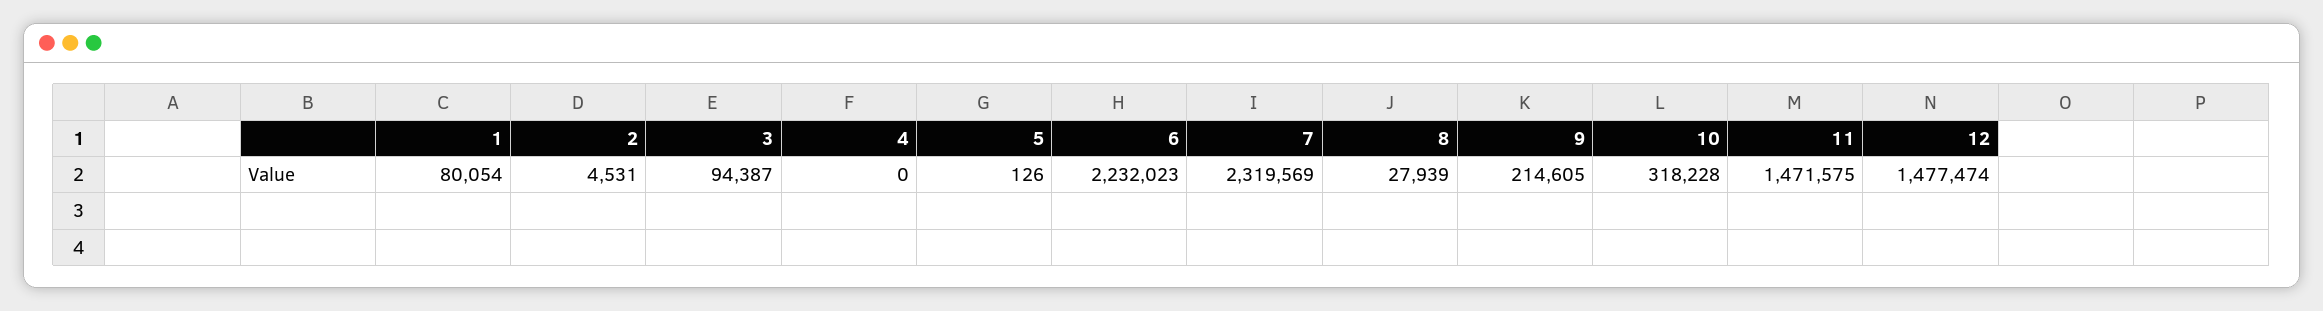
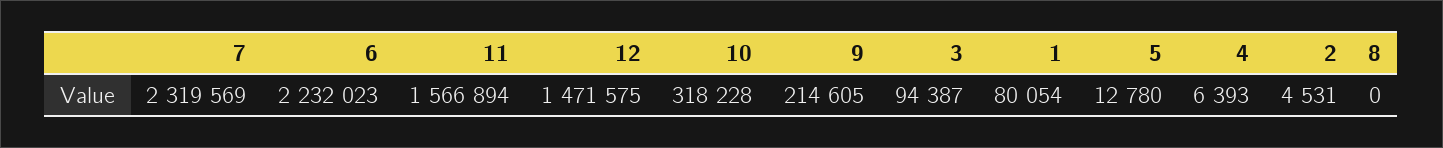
4: 0 -> 6393
5: 126 -> 12780
8: 27939 -> 0
11: 1471575 -> 1566894
12: 1477474 -> 1471575

